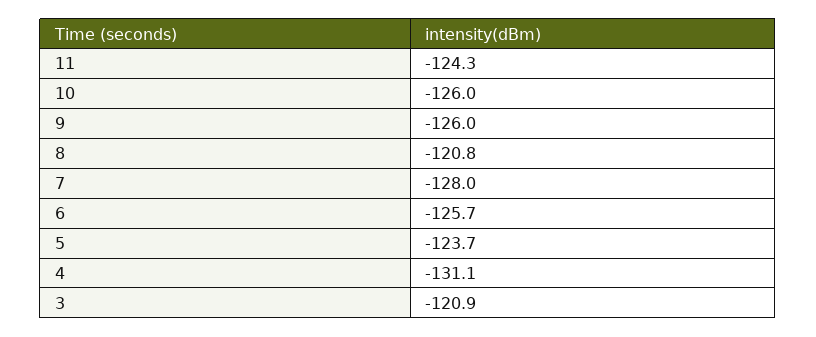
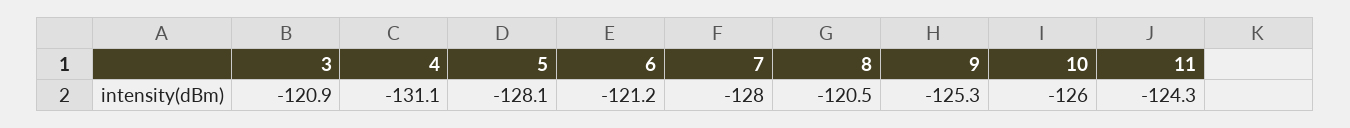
9: -126 -> -125.3
8: -120.8 -> -120.5
6: -125.7 -> -121.2
5: -123.7 -> -128.1

